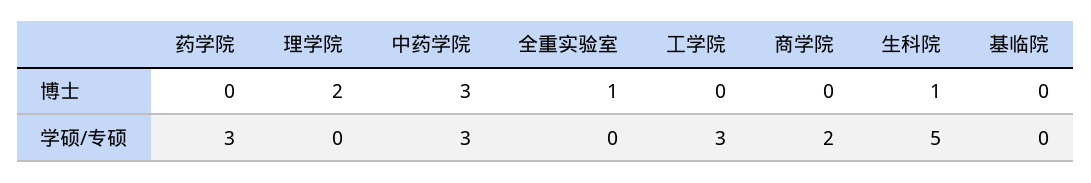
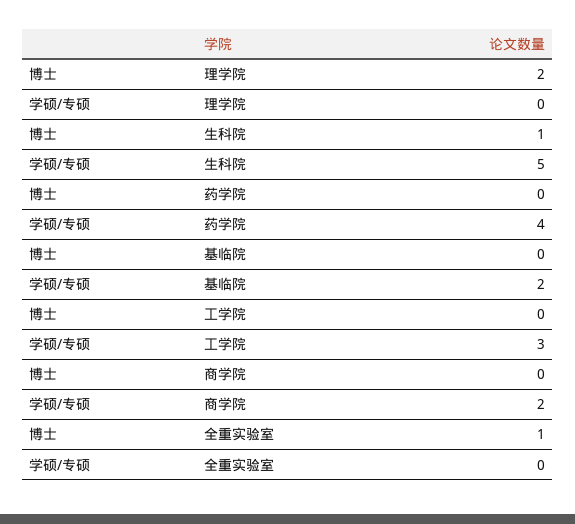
中药学院, 博士: 3 -> none
药学院, 学硕/专硕: 3 -> 4
中药学院, 学硕/专硕: 3 -> none
基临院, 学硕/专硕: 0 -> 2

